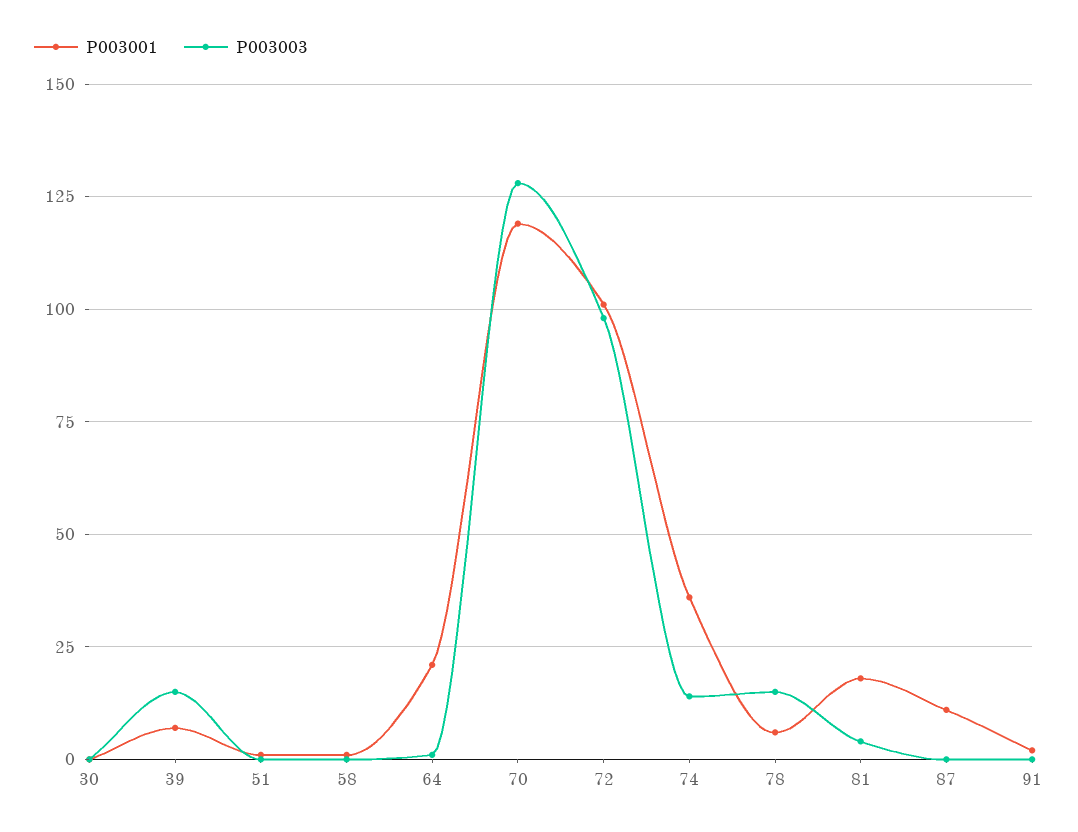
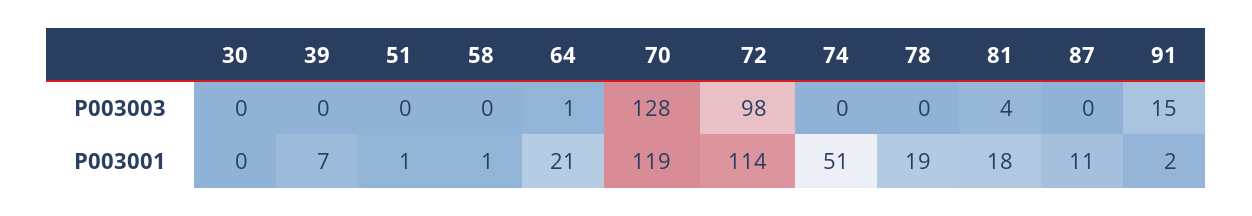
P003003, 39: 15 -> 0
P003001, 72: 100 -> 114
P003001, 74: 35 -> 51
P003003, 74: 15 -> 0
P003001, 78: 5 -> 19
P003003, 78: 15 -> 0
P003003, 91: 0 -> 15

